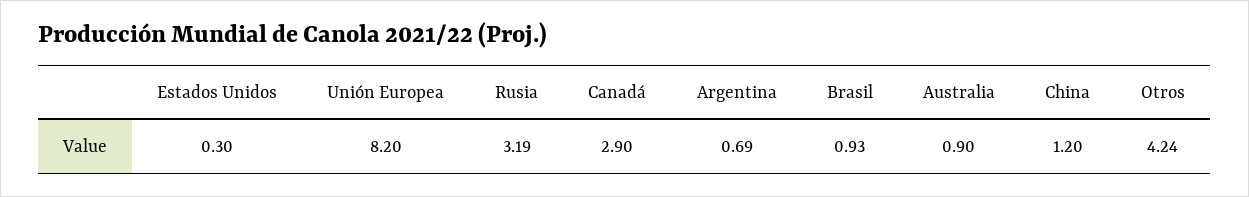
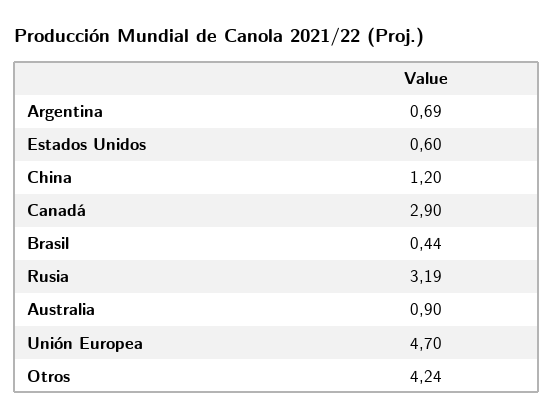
Estados Unidos: 0.3 -> 0.6
Unión Europea: 8.2 -> 4.7
Brasil: 0.93 -> 0.44

